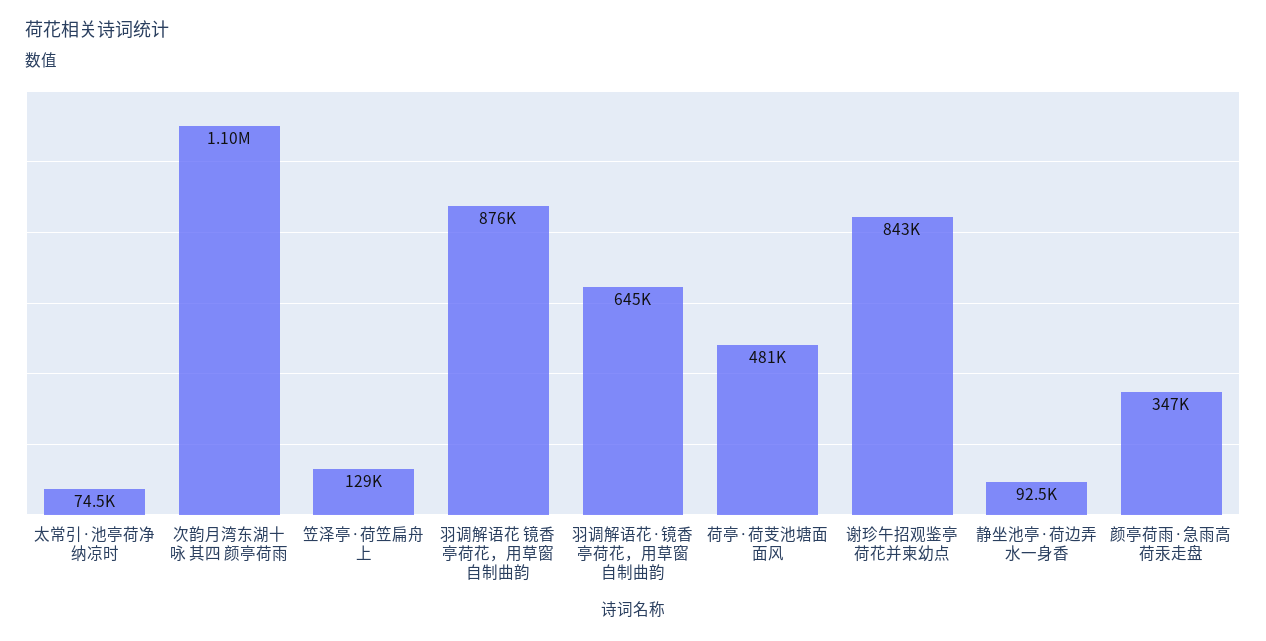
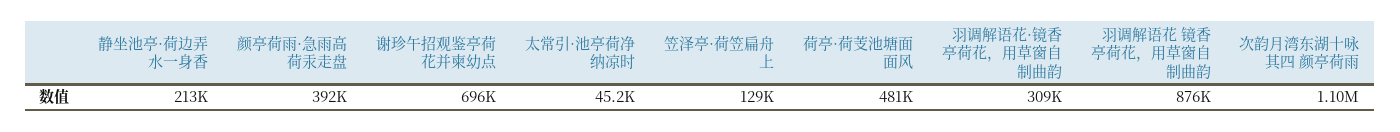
太常引·池亭荷净纳凉时: 74500 -> 45200
羽调解语花·镜香亭荷花，用草窗自制曲韵: 645000 -> 309000
谢珍午招观鉴亭荷花并柬幼点: 843000 -> 696000
静坐池亭·荷边弄水一身香: 92500 -> 213000
颜亭荷雨·急雨高荷汞走盘: 347000 -> 392000

